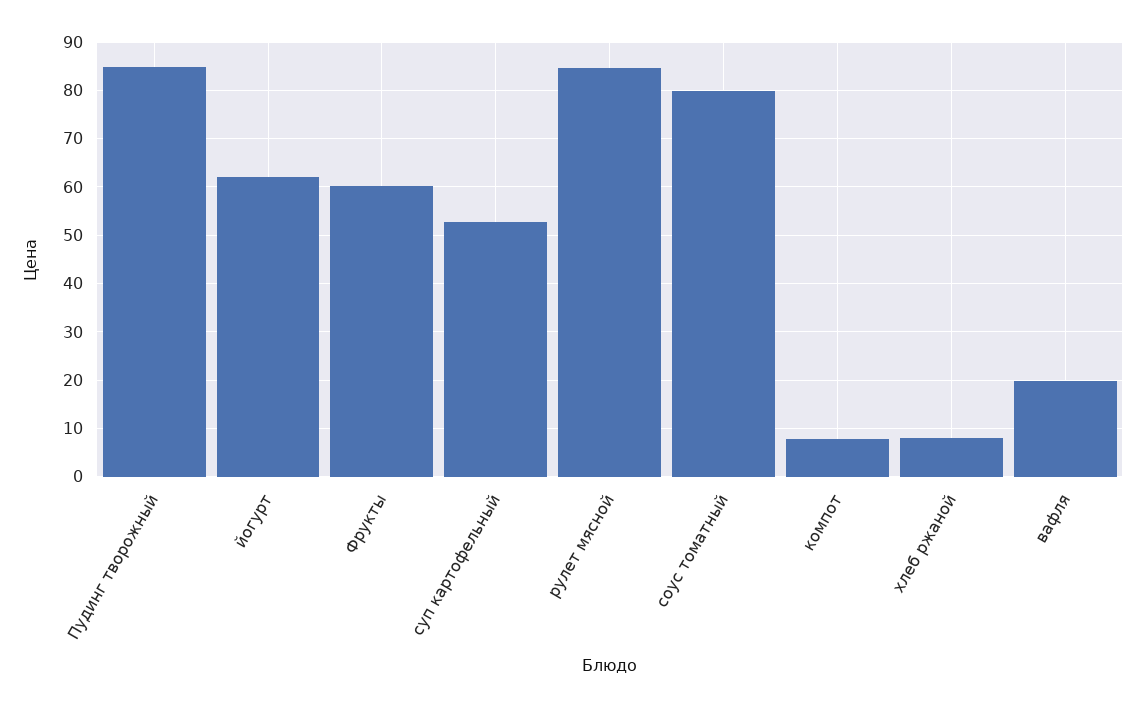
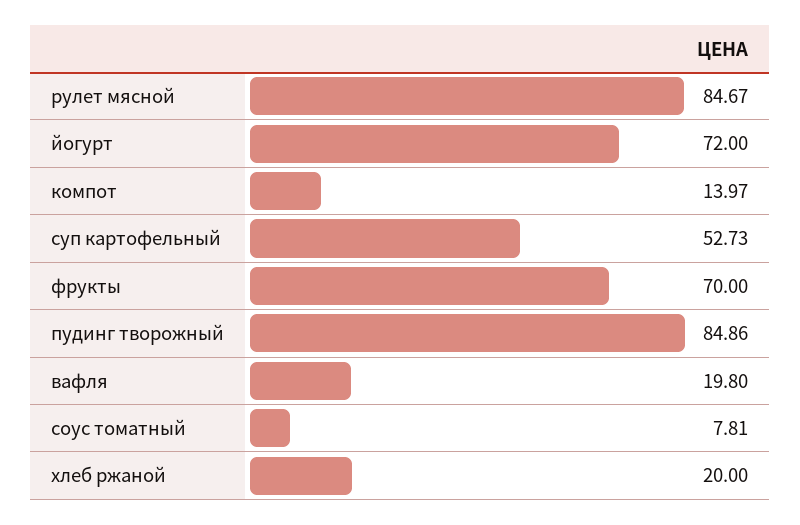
йогурт: 62 -> 72
Фрукты: 60 -> 70
соус томатный: 80 -> 7.81
компот: 8 -> 13.97
хлеб ржаной: 8 -> 20

